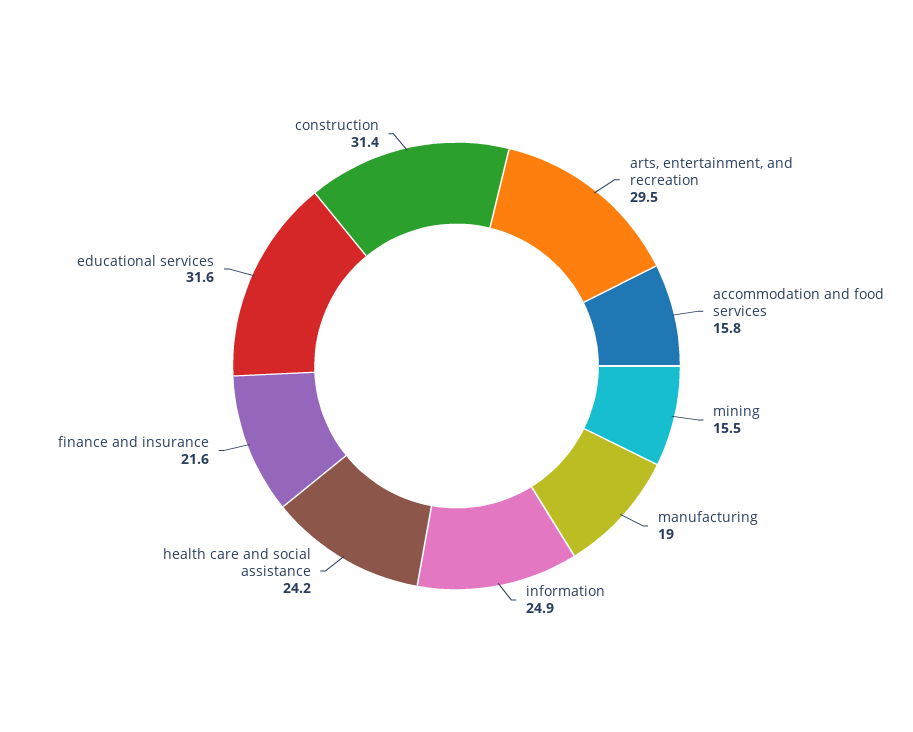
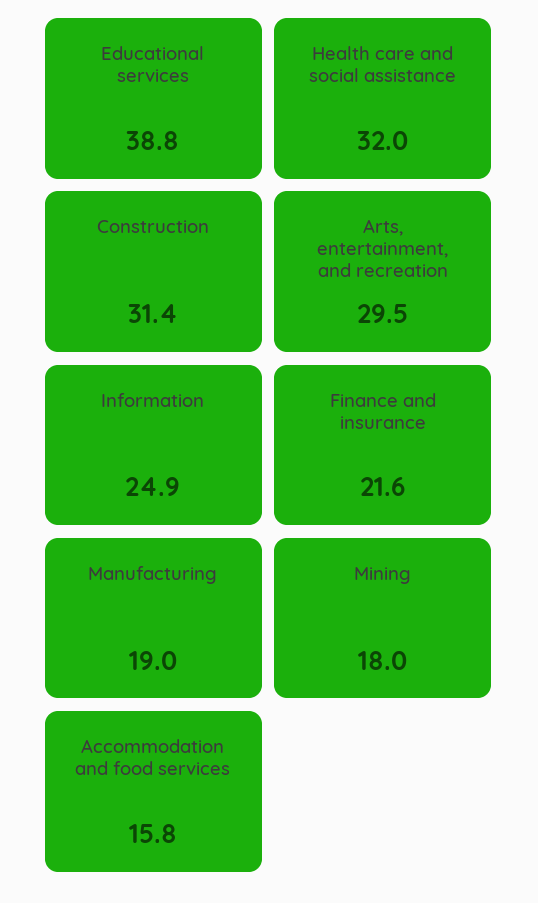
mining: 15.5 -> 18
health care and social assistance: 24.2 -> 32
educational services: 31.6 -> 38.8

